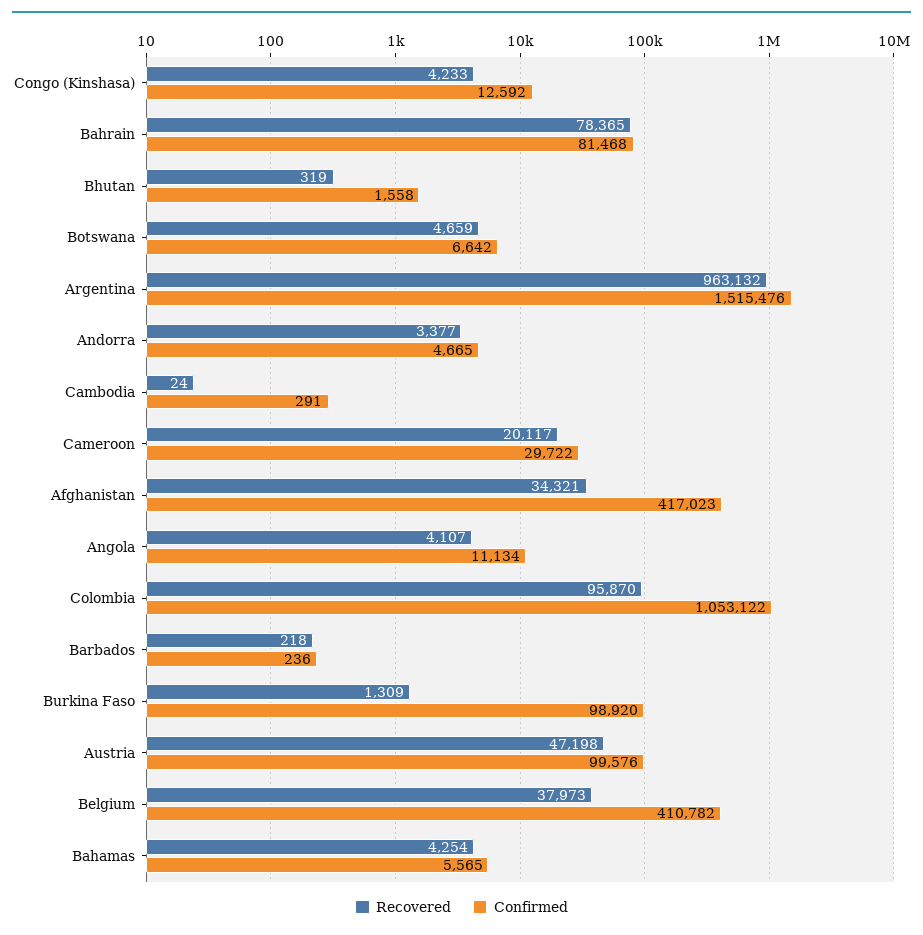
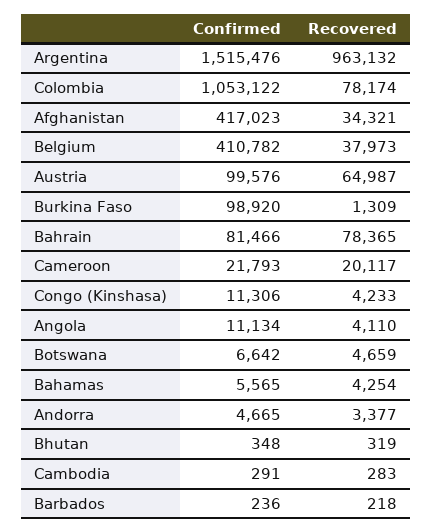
Confirmed, Congo (Kinshasa): 12592 -> 11306
Confirmed, Bahrain: 81468 -> 81466
Confirmed, Bhutan: 1558 -> 348
Recovered, Cambodia: 24 -> 283
Confirmed, Cameroon: 29722 -> 21793
Recovered, Angola: 4107 -> 4110
Recovered, Colombia: 95870 -> 78174
Recovered, Austria: 47198 -> 64987

